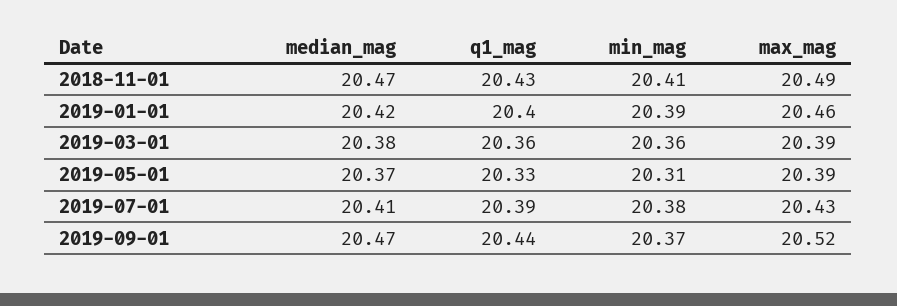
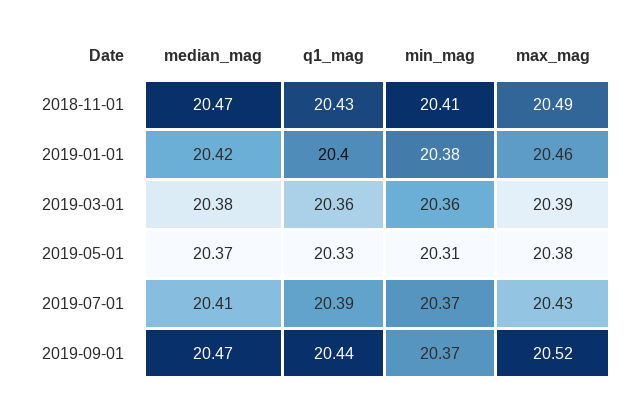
min_mag, 2019-01-01: 20.39 -> 20.38
max_mag, 2019-05-01: 20.39 -> 20.38
min_mag, 2019-07-01: 20.38 -> 20.37

